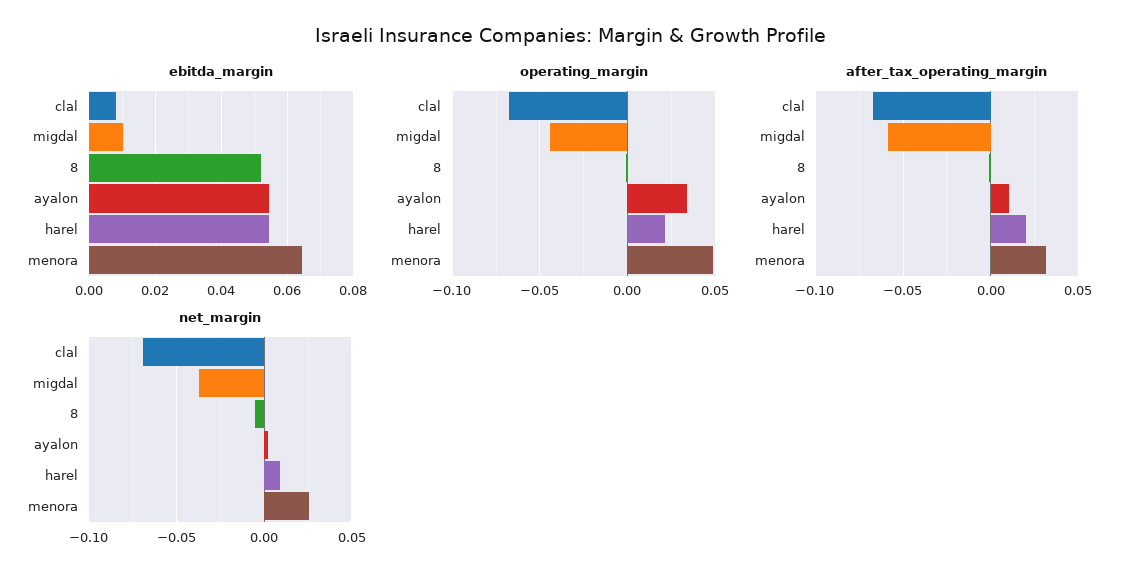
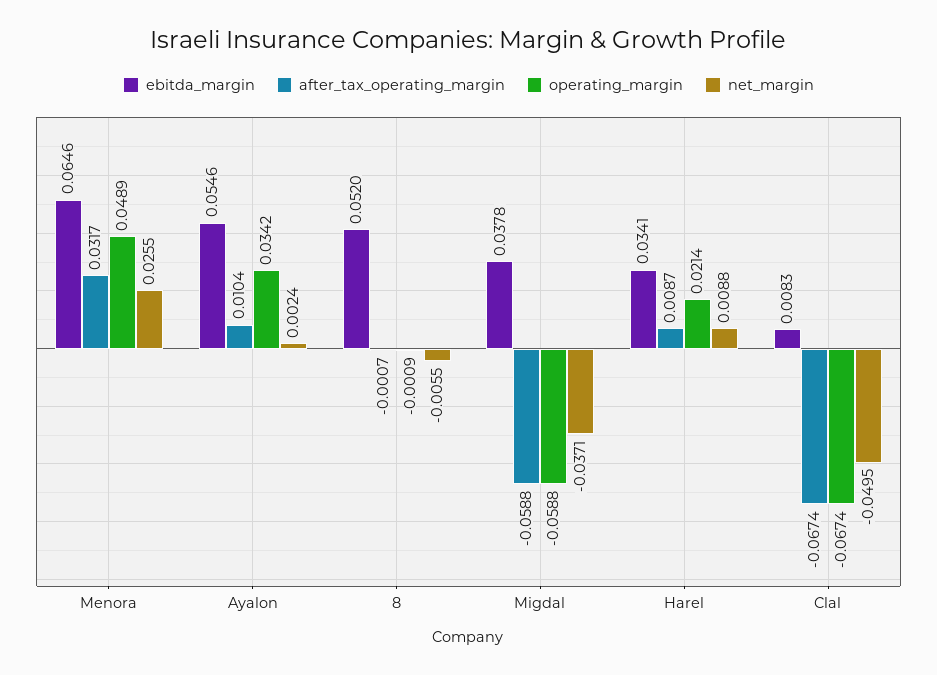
ebitda_margin, migdal: 0.01 -> 0.0378
ebitda_margin, harel: 0.054 -> 0.0341
operating_margin, migdal: -0.045 -> -0.0588
after_tax_operating_margin, harel: 0.02 -> 0.0087
net_margin, clal: -0.07 -> -0.0495

